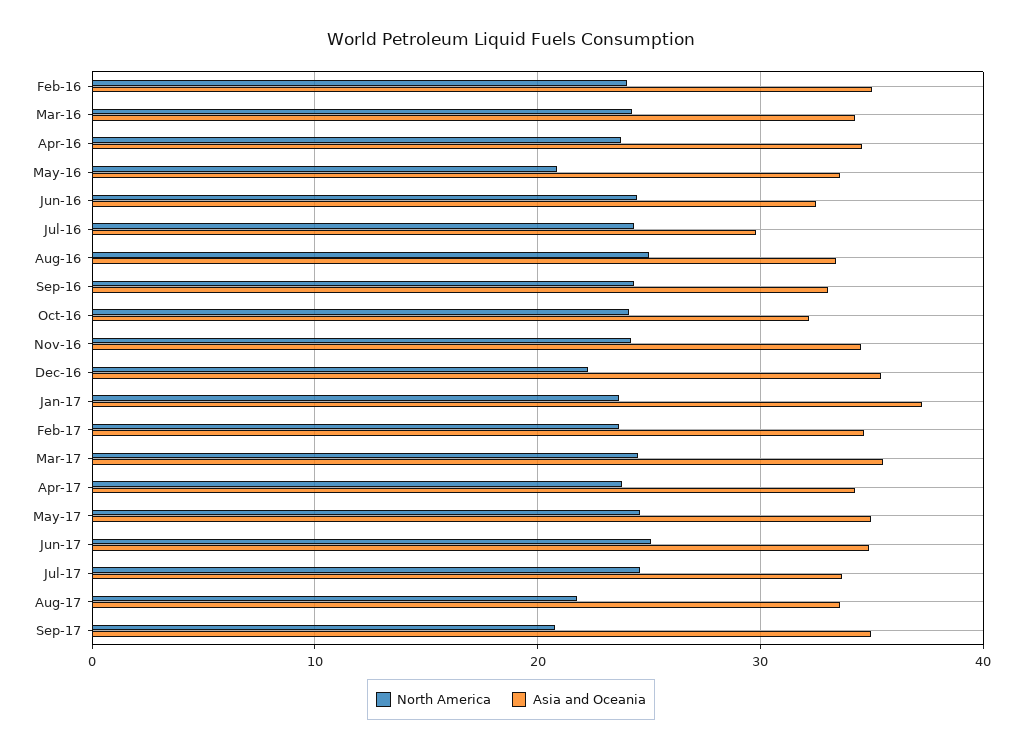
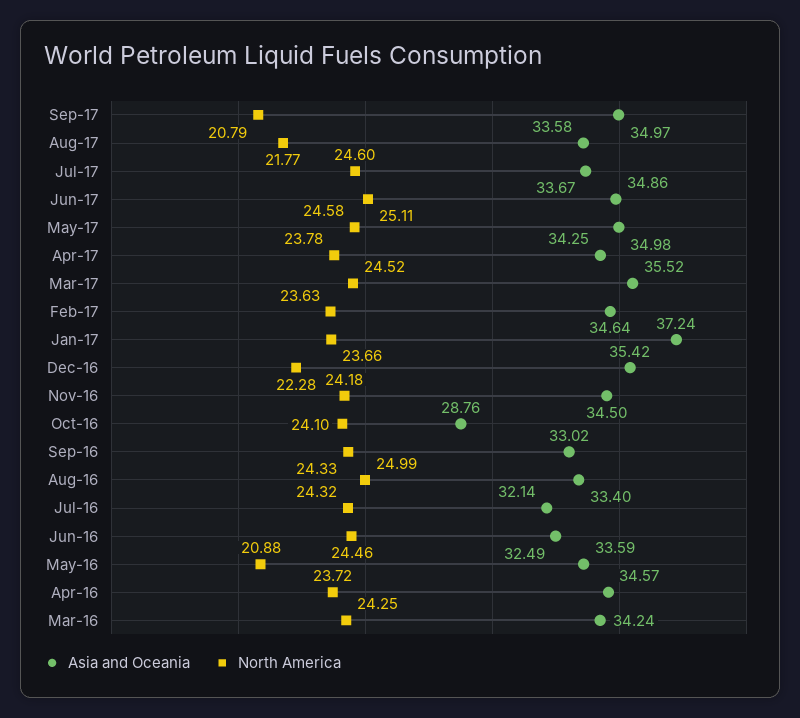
North America, Feb-16: 24 -> none
Asia and Oceania, Feb-16: 35 -> none
Asia and Oceania, Jul-16: 30 -> 32.14
Asia and Oceania, Oct-16: 32 -> 28.76

